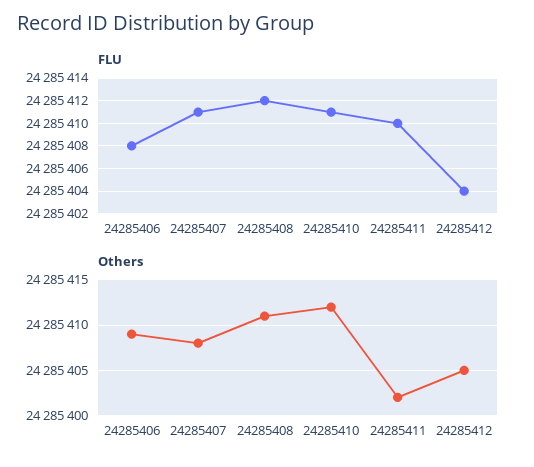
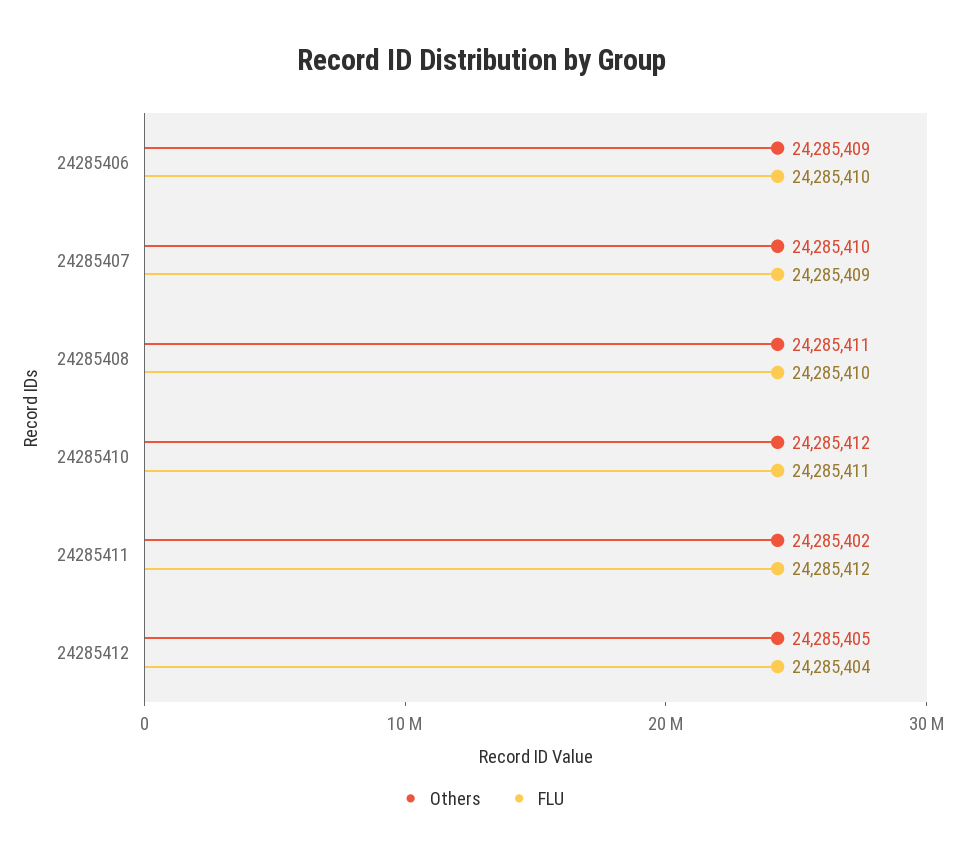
FLU, 24285406: 24285408 -> 24285410
FLU, 24285407: 24285411 -> 24285409
FLU, 24285408: 24285412 -> 24285410
FLU, 24285411: 24285410 -> 24285412
Others, 24285407: 24285408 -> 24285410

